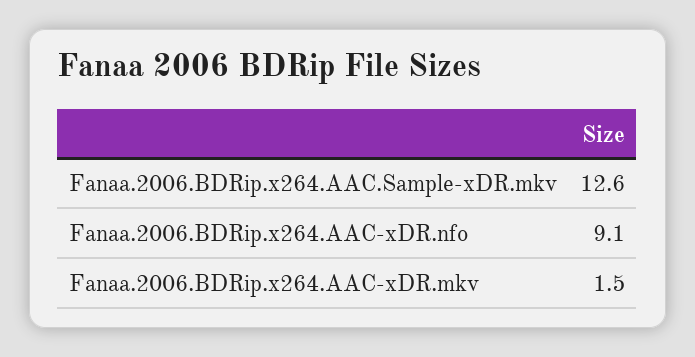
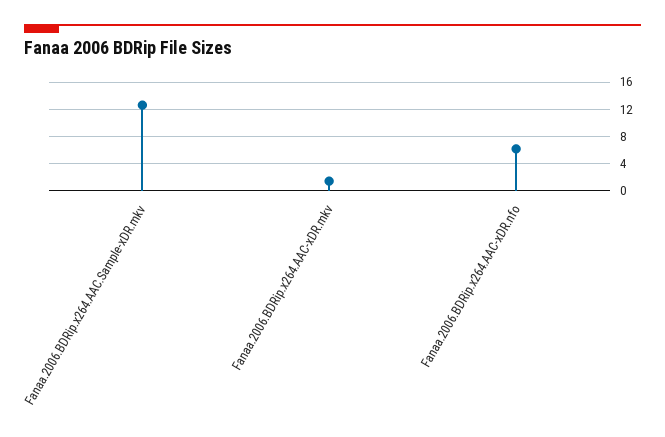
Fanaa.2006.BDRip.x264.AAC-xDR.nfo: 9.1 -> 6

